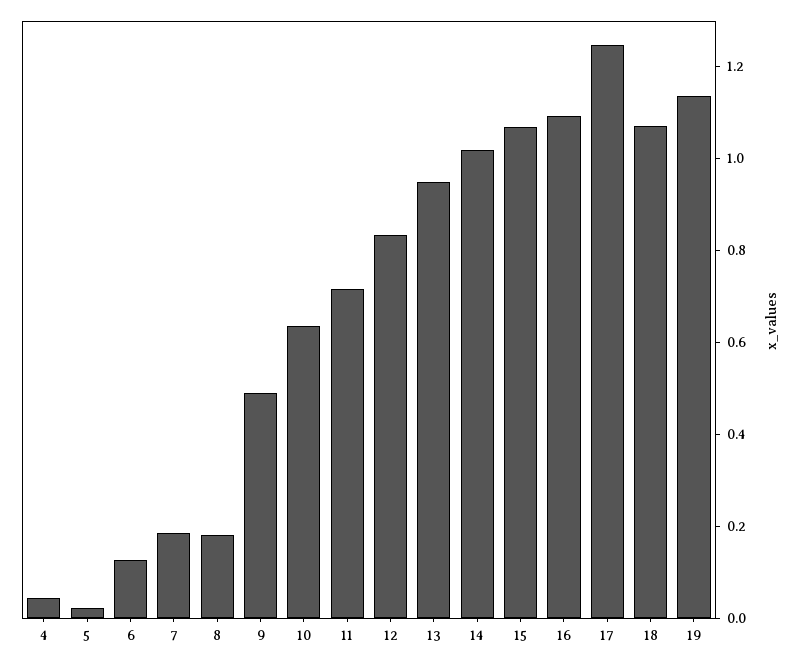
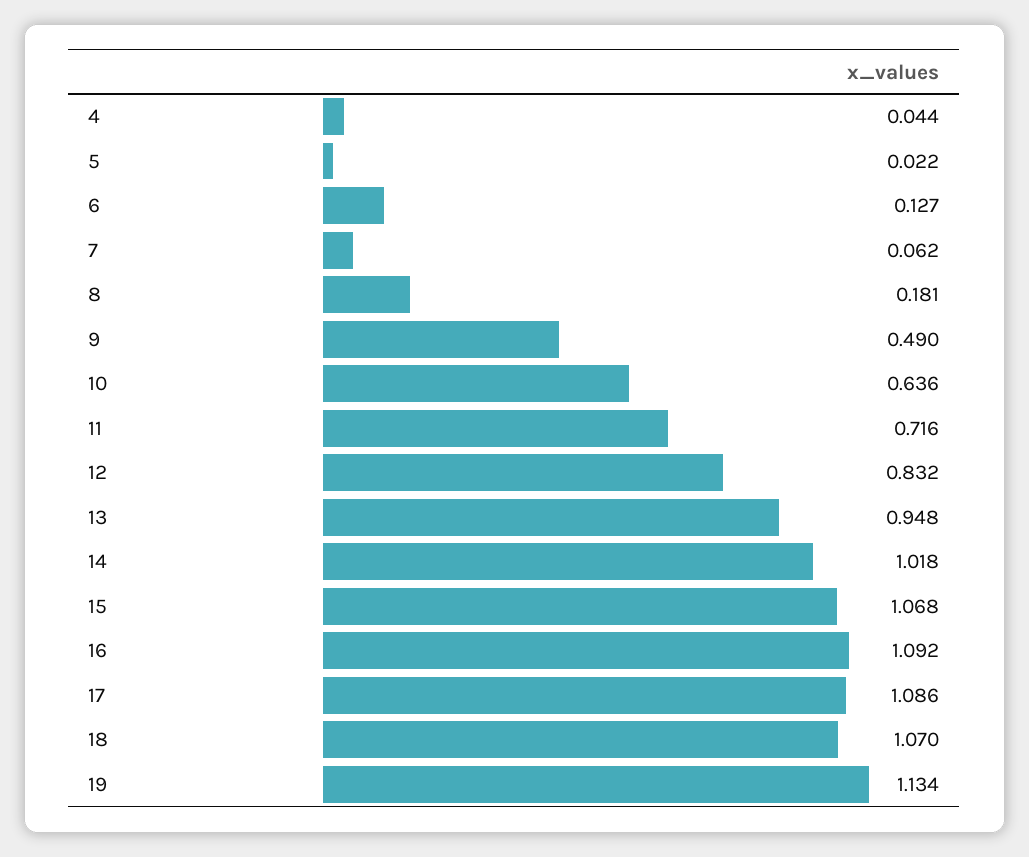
7: 0.2 -> 0.062
17: 1.25 -> 1.086

